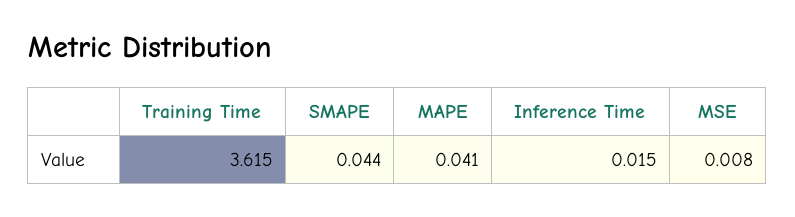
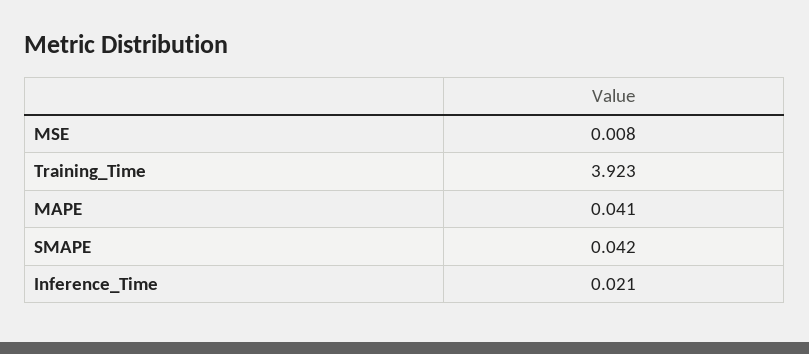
Training Time: 3.615 -> 3.923
SMAPE: 0.044 -> 0.042
Inference Time: 0.015 -> 0.021

